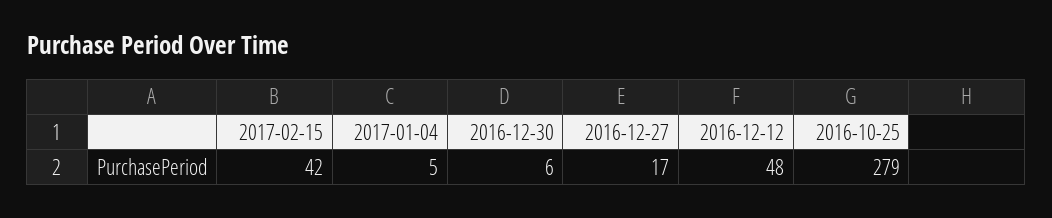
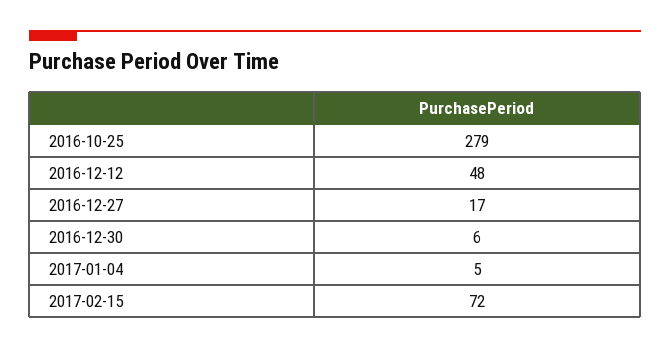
2017-02-15: 42 -> 72

